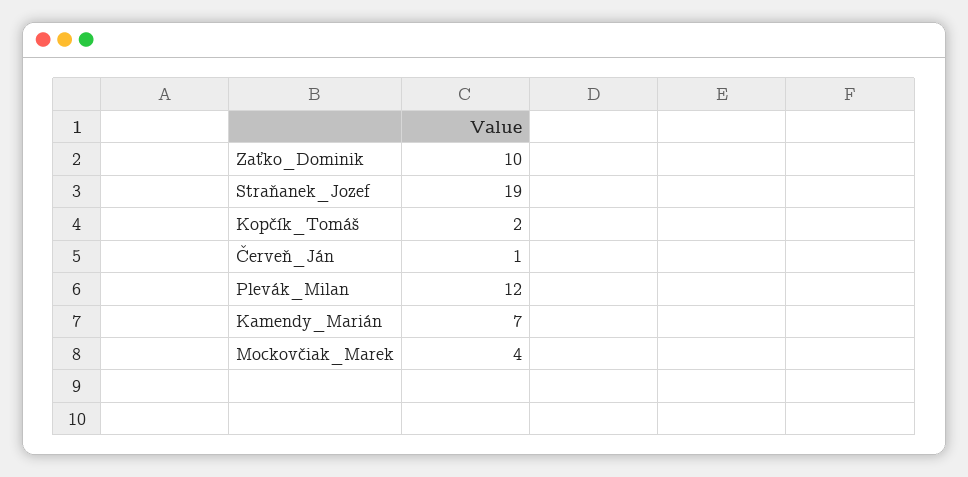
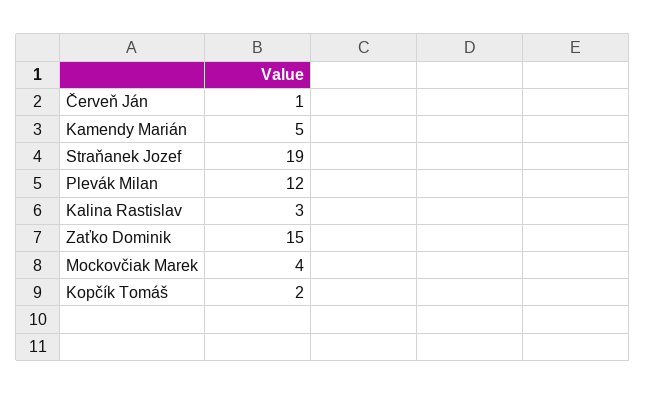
Zaťko_Dominik: 10 -> 15
Kamendy_Marián: 7 -> 5
Kalina Rastislav: none -> 3

